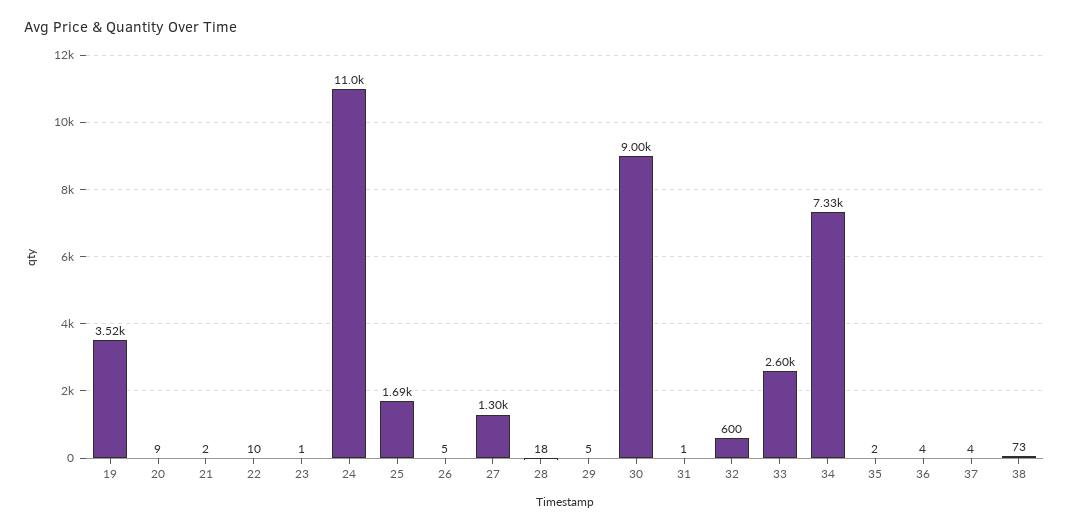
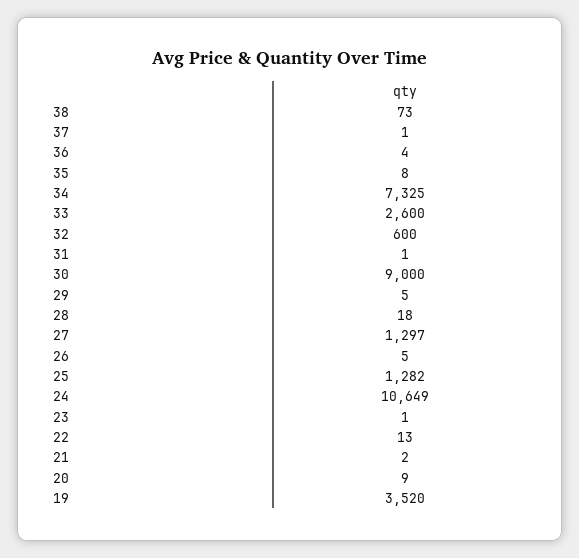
22: 10 -> 13
24: 11000 -> 10649
25: 1690 -> 1282
35: 2 -> 8
37: 4 -> 1

